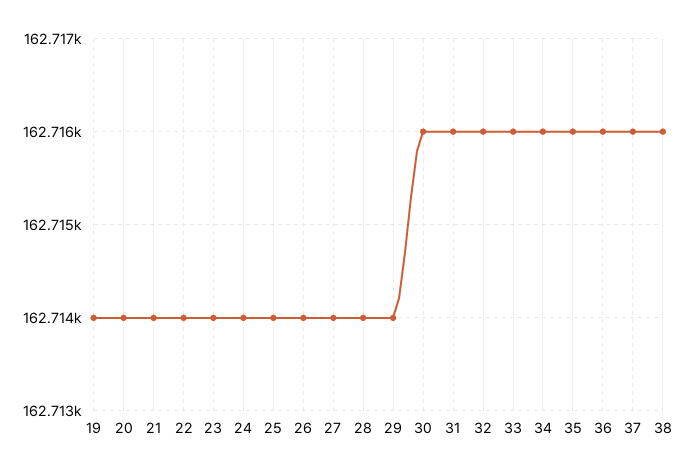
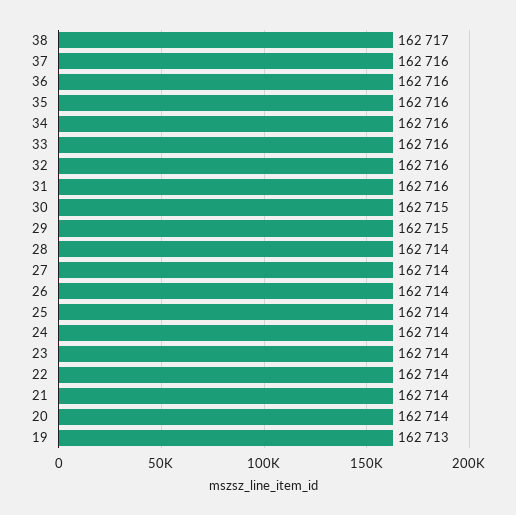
19: 162714 -> 162713
29: 162714 -> 162715
30: 162716 -> 162715
38: 162716 -> 162717

